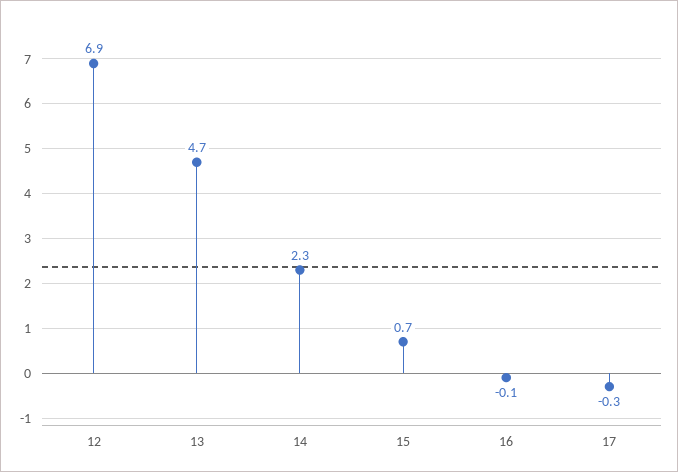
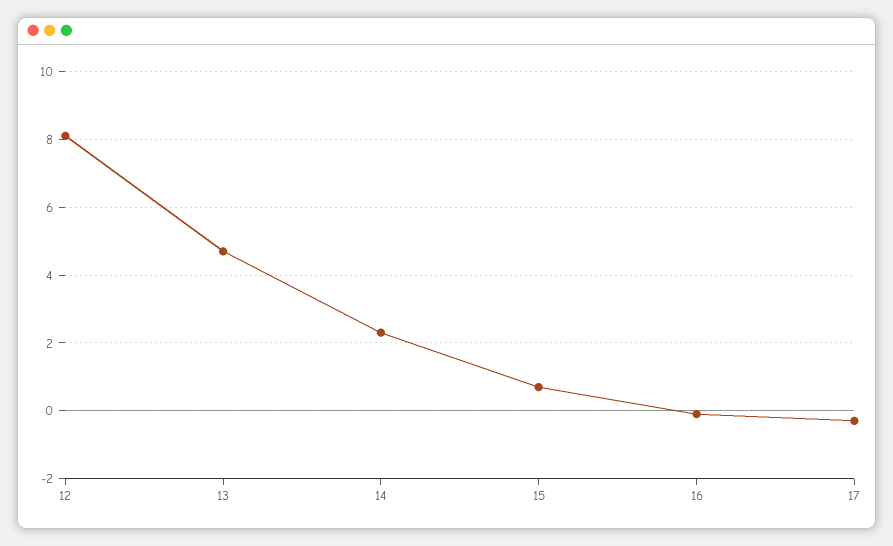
12: 6.9 -> 8

